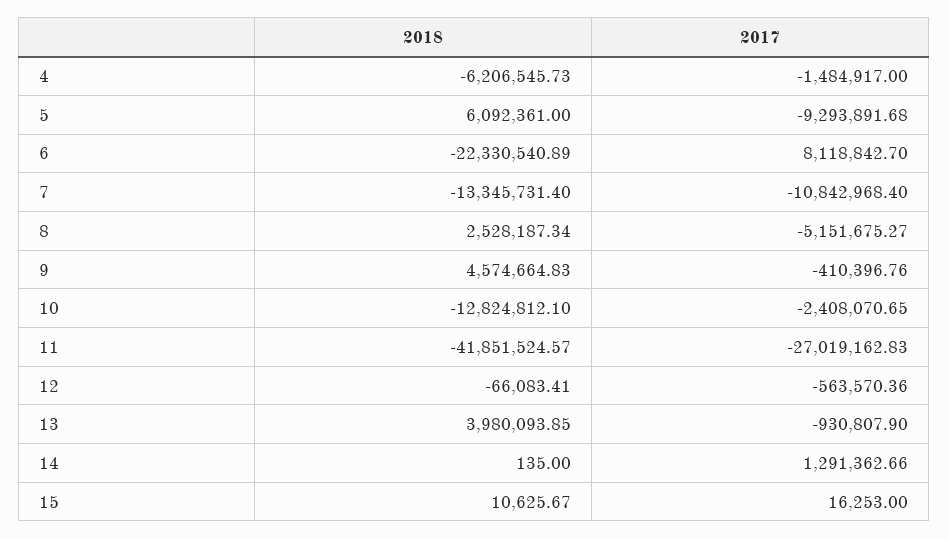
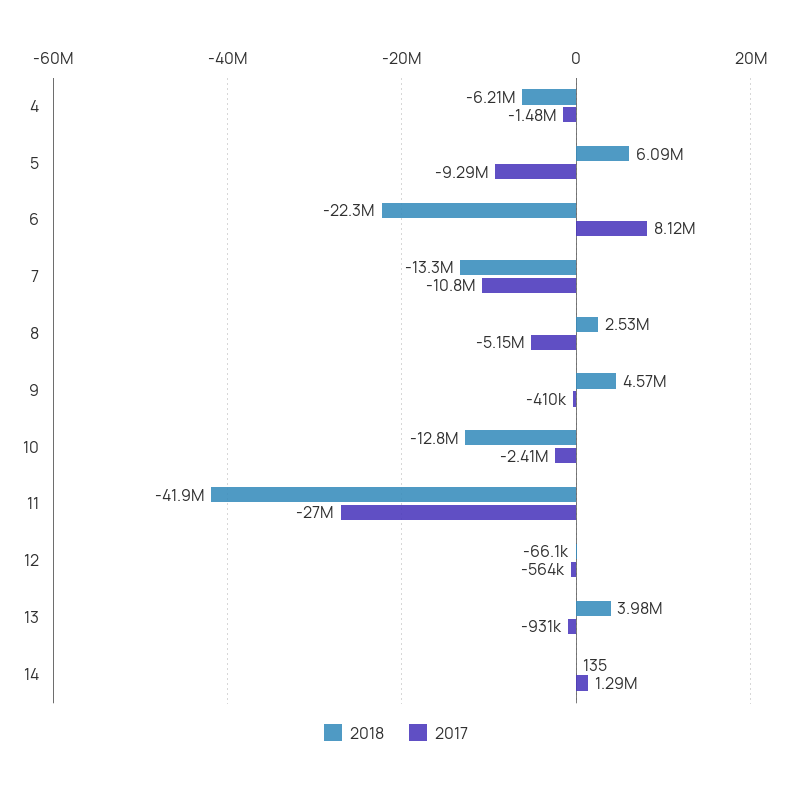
2018, 15: 10625.67 -> none
2017, 15: 16253 -> none

